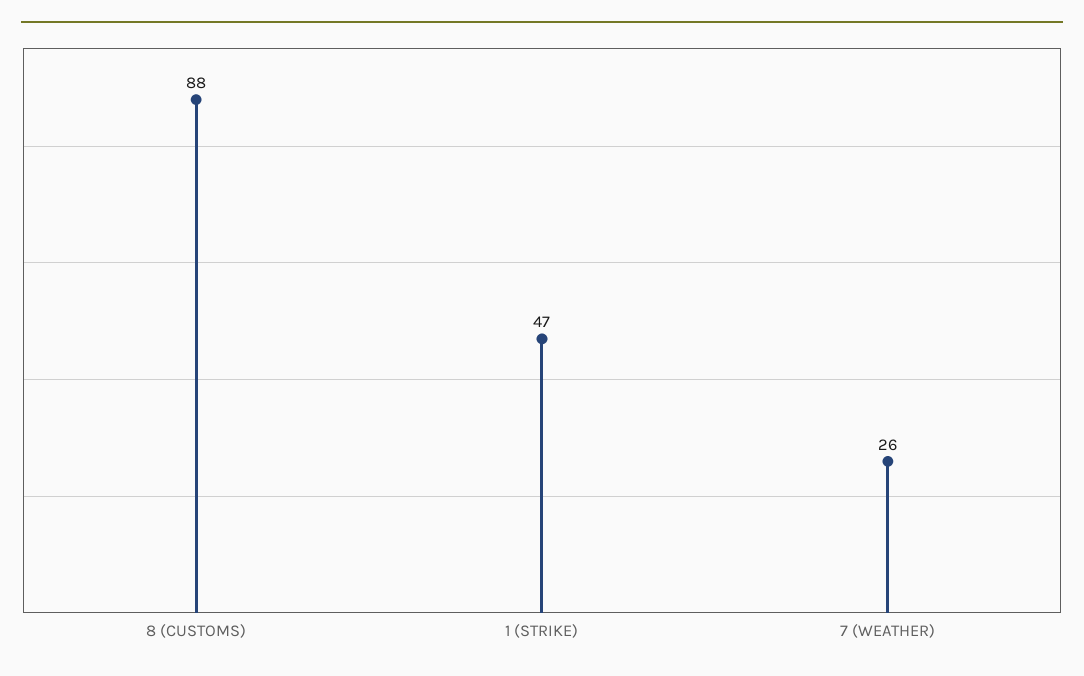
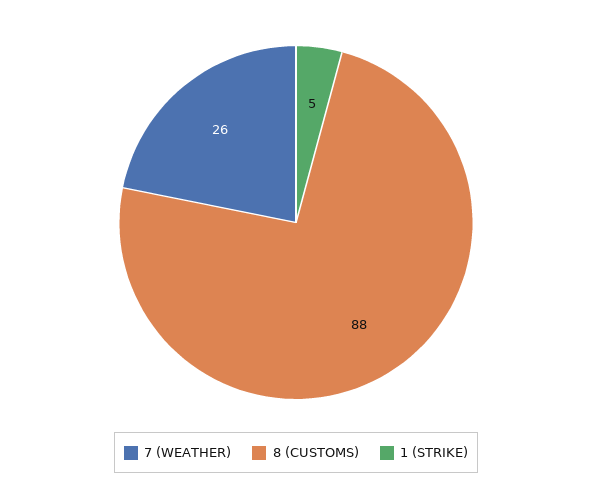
1 (STRIKE): 47 -> 5

